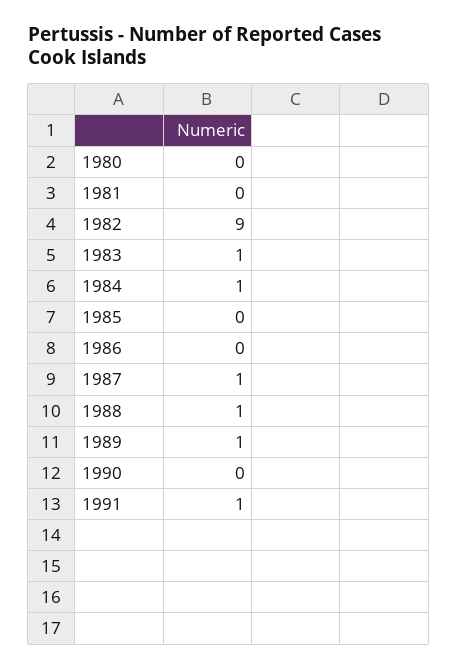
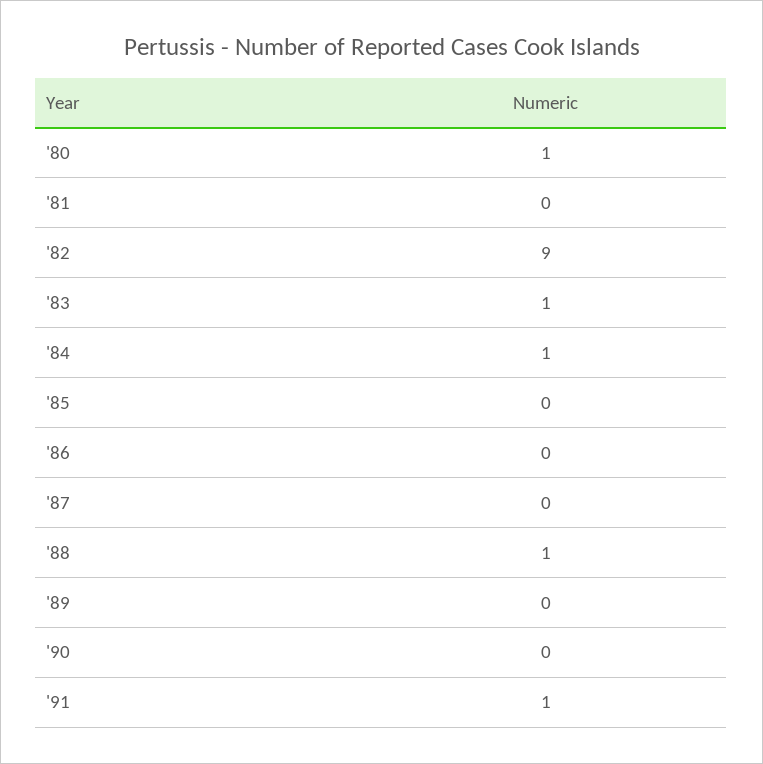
1980: 0 -> 1
1987: 1 -> 0
1989: 1 -> 0

